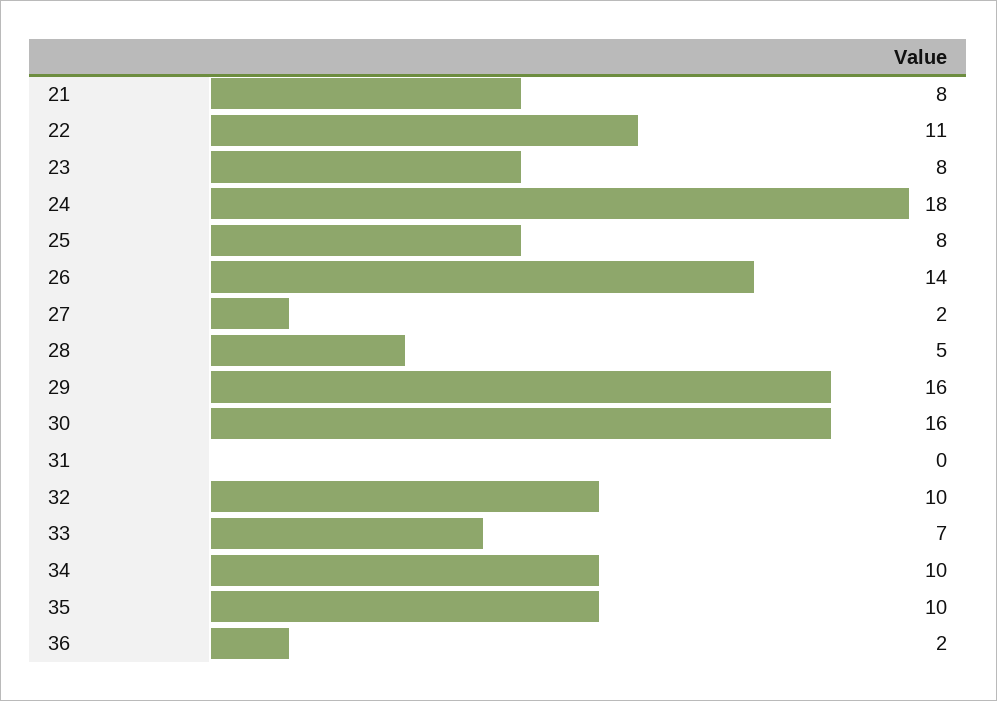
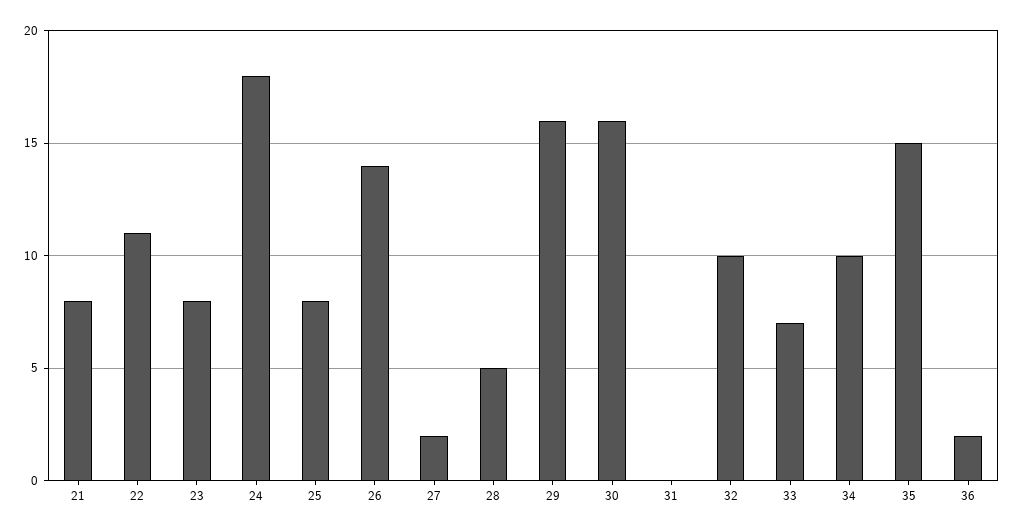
35: 10 -> 15

